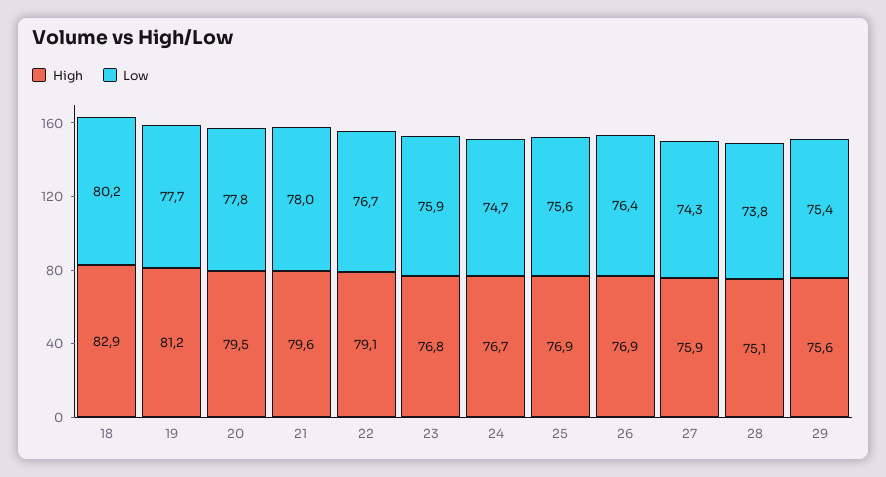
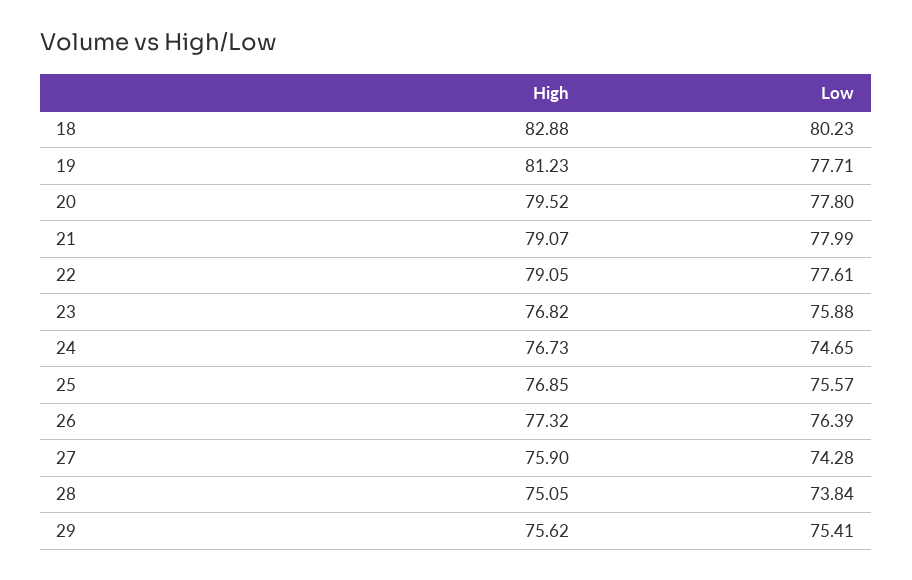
High, 21: 79.6 -> 79.07
Low, 22: 76.7 -> 77.61
High, 26: 76.9 -> 77.32

